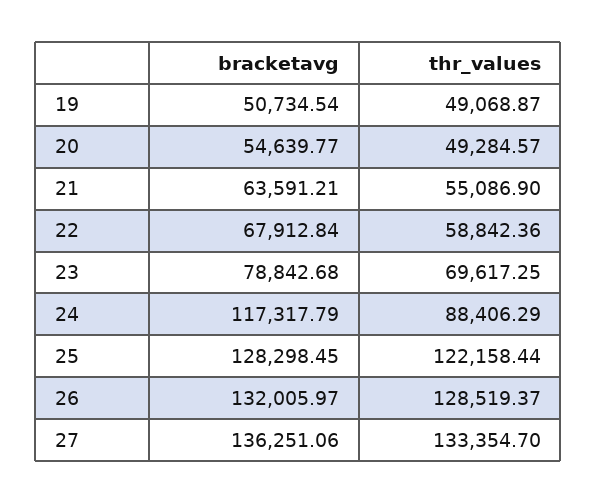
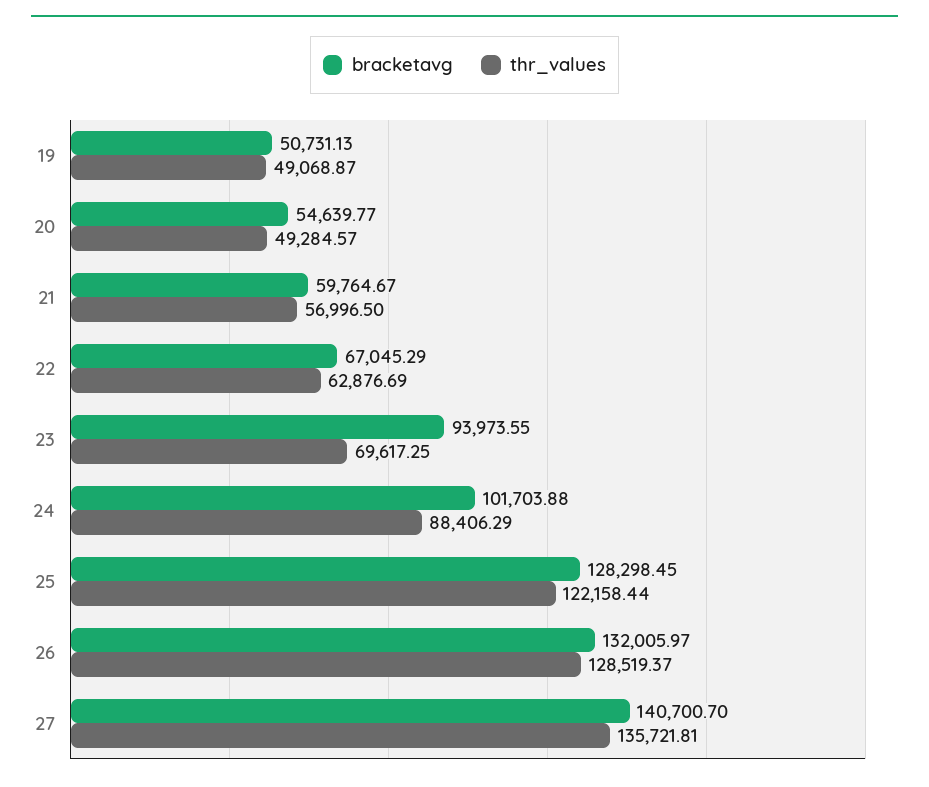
bracketavg, 19: 50734.54 -> 50731.13
bracketavg, 21: 63591.21 -> 59764.67
thr_values, 21: 55086.9 -> 56996.5
bracketavg, 22: 67912.84 -> 67045.29
thr_values, 22: 58842.36 -> 62876.69
bracketavg, 23: 78842.68 -> 93973.55
bracketavg, 24: 117317.79 -> 101703.88
bracketavg, 27: 136251.06 -> 140700.7
thr_values, 27: 133354.7 -> 135721.81

